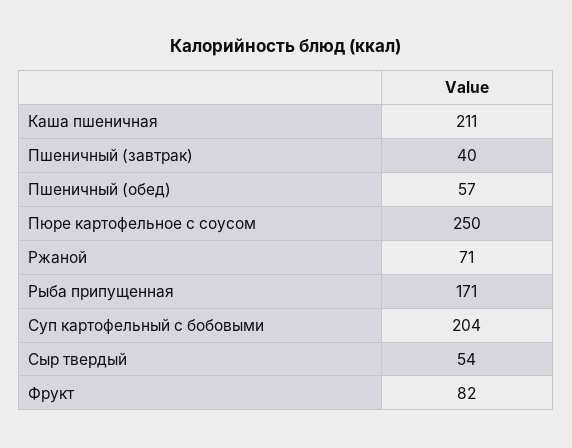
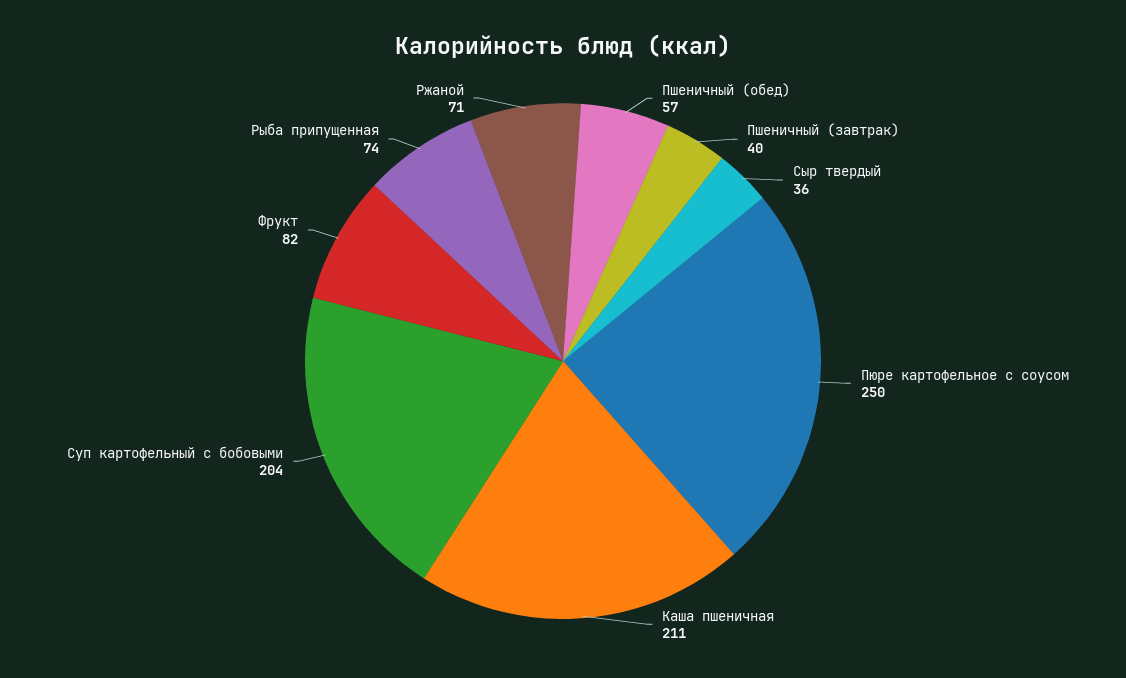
Рыба припущенная: 171 -> 74
Сыр твердый: 54 -> 36

